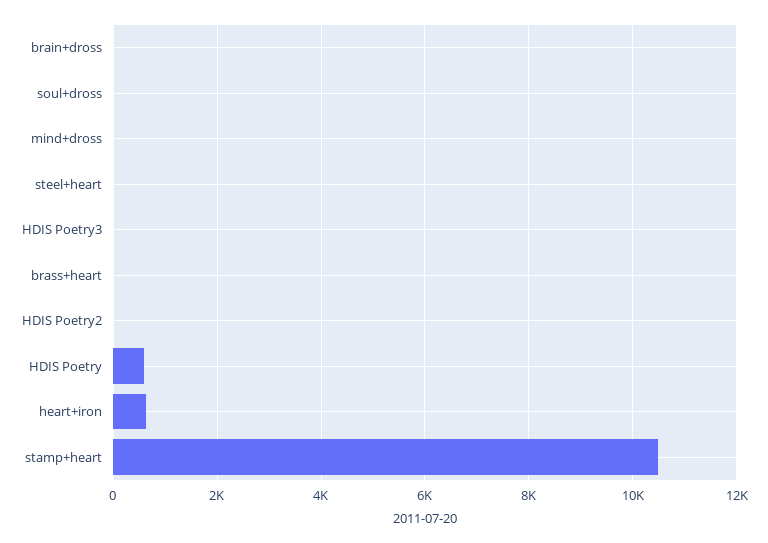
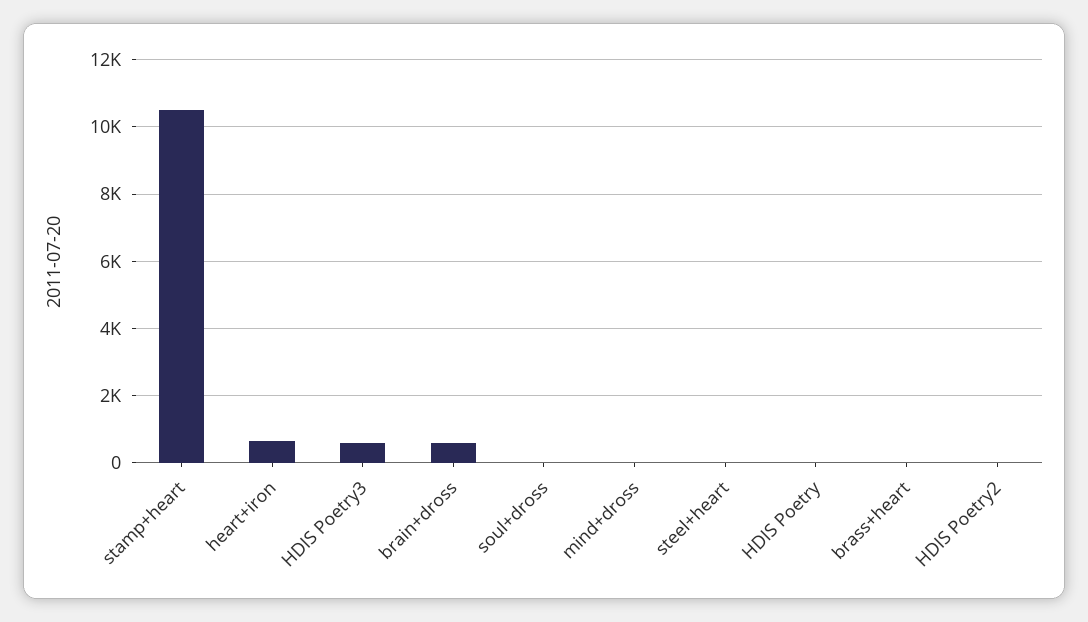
brain+dross: 0 -> 600
HDIS Poetry3: 0 -> 600
HDIS Poetry: 600 -> 0

